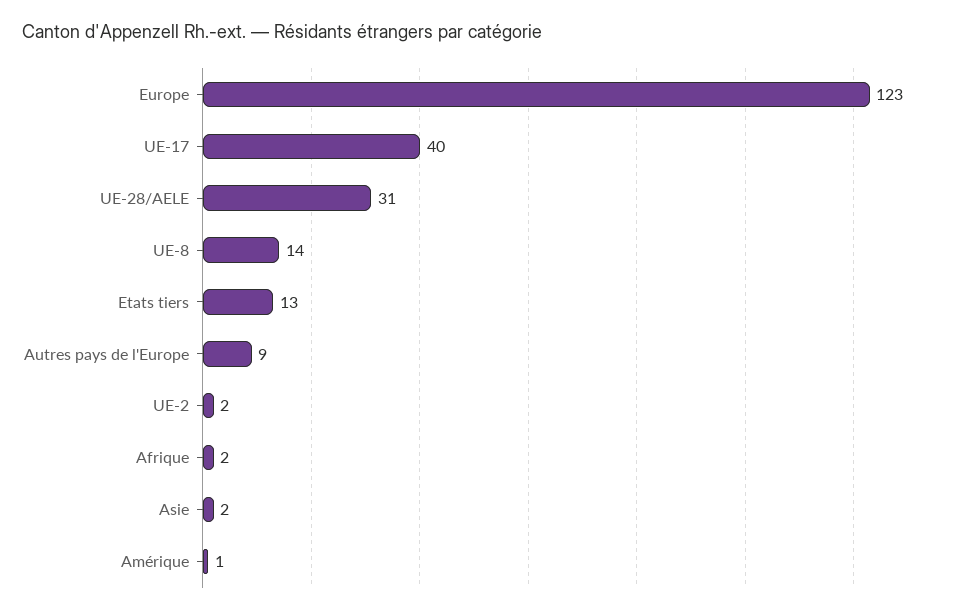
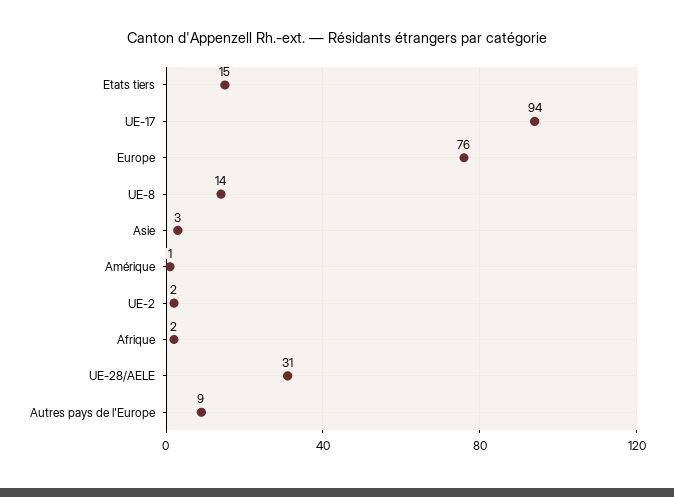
Europe: 123 -> 76
UE-17: 40 -> 94
Etats tiers: 13 -> 15
Asie: 2 -> 3

